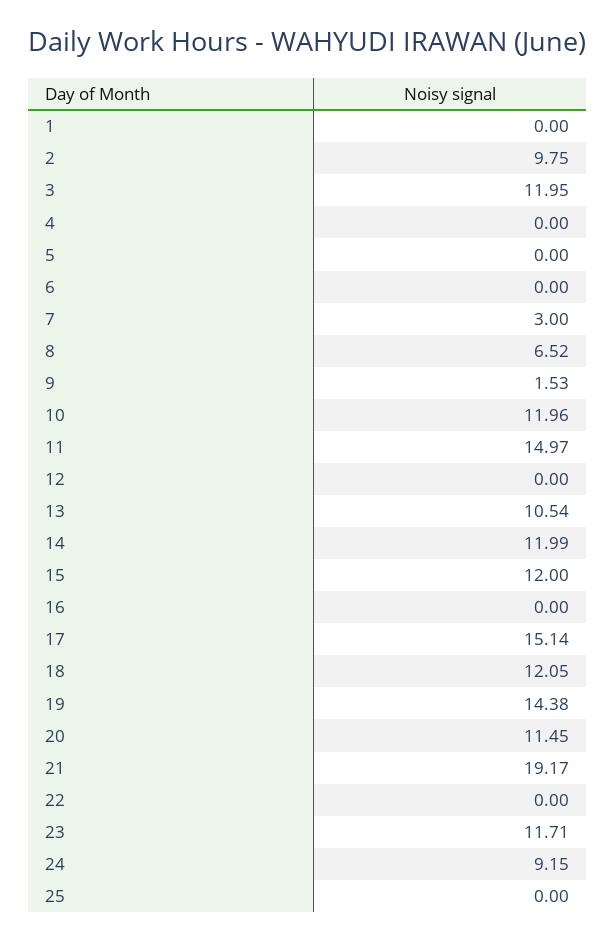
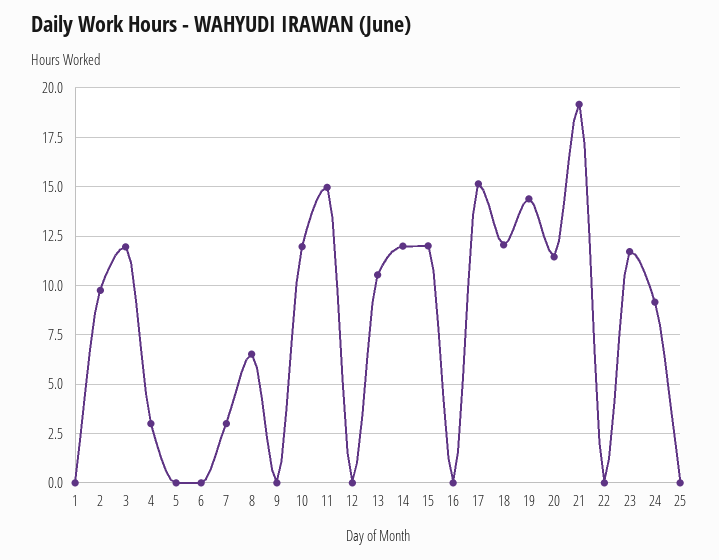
4: 0 -> 3
9: 1.53 -> 0

